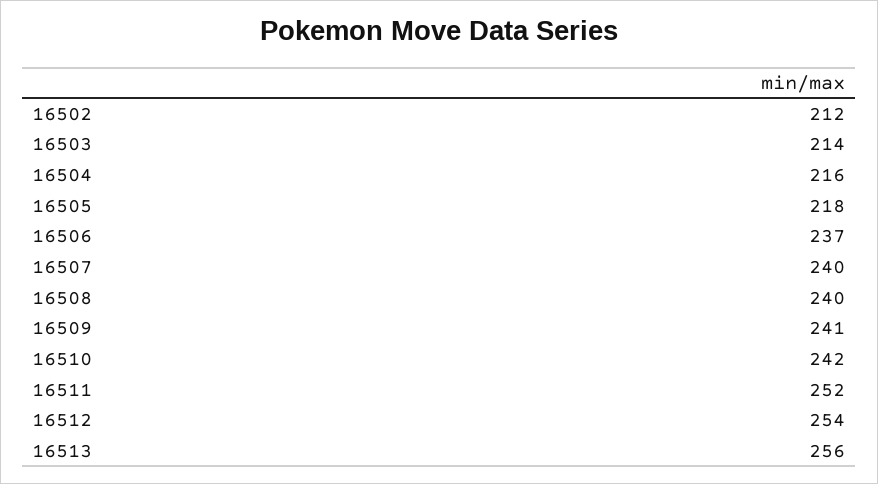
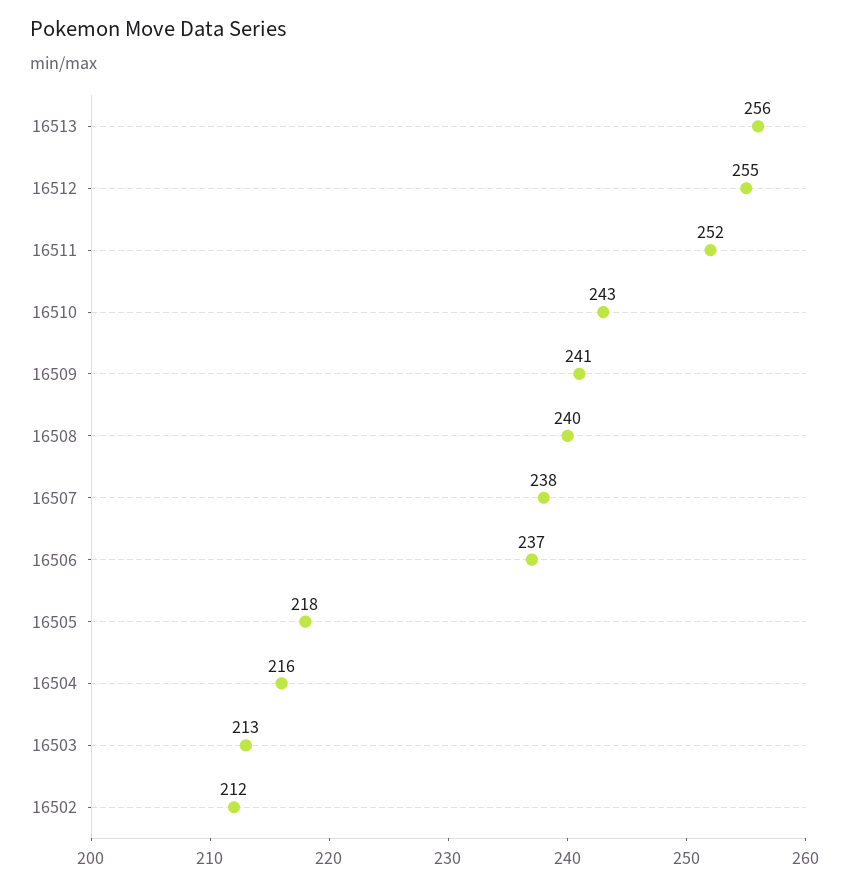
16503: 214 -> 213
16507: 240 -> 238
16510: 242 -> 243
16512: 254 -> 255

